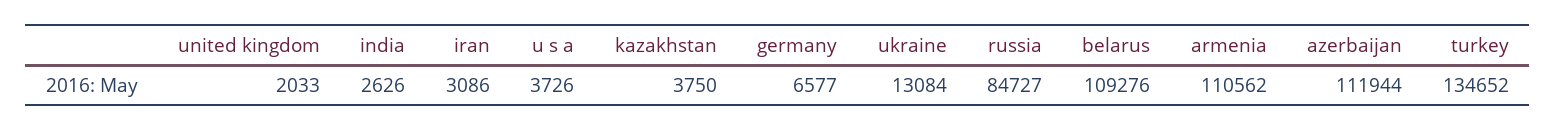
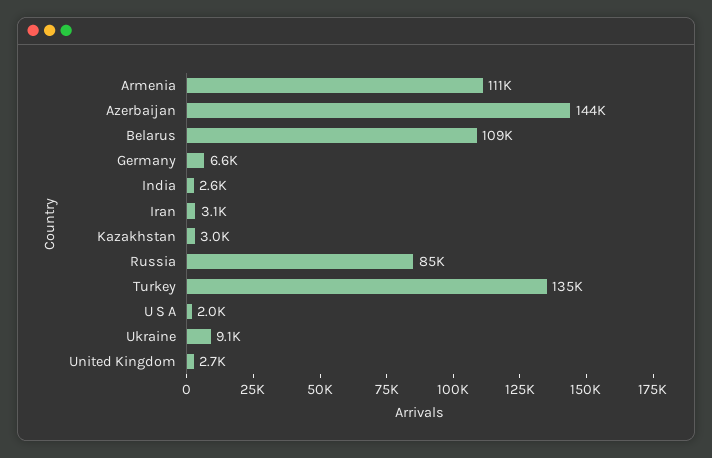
united kingdom: 2033 -> 2700
u s a: 3726 -> 2000
kazakhstan: 3750 -> 3000
ukraine: 13084 -> 9100
azerbaijan: 111944 -> 144000

